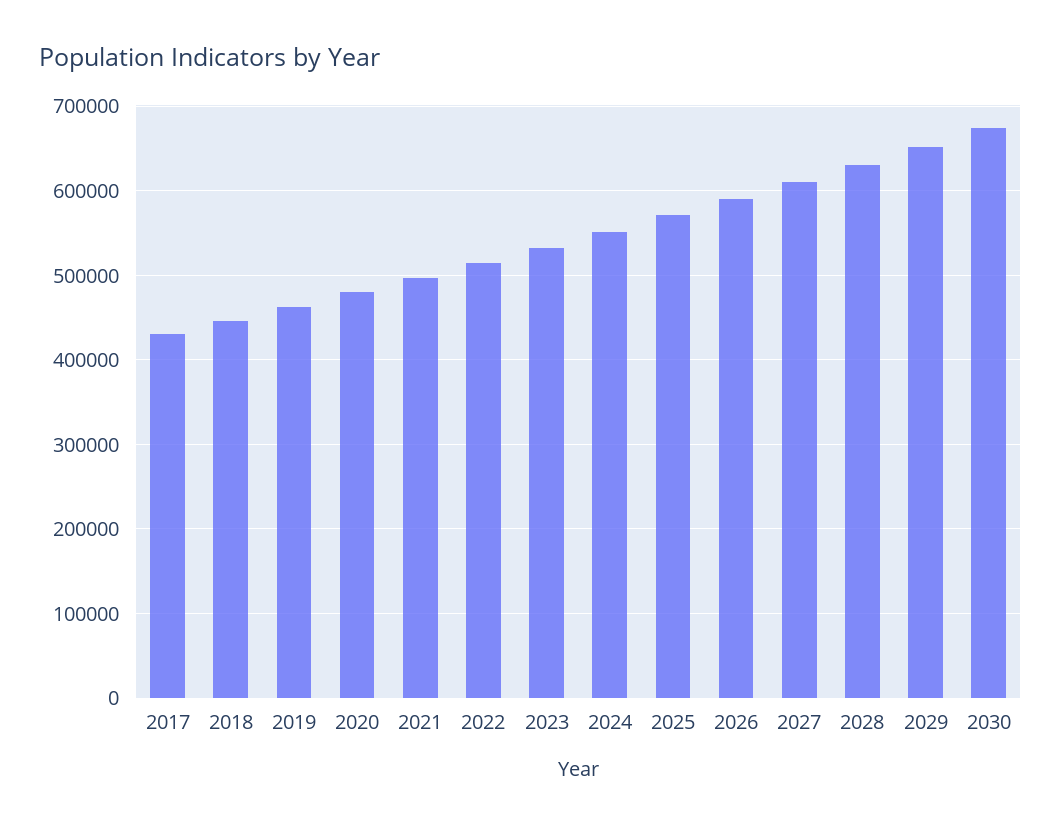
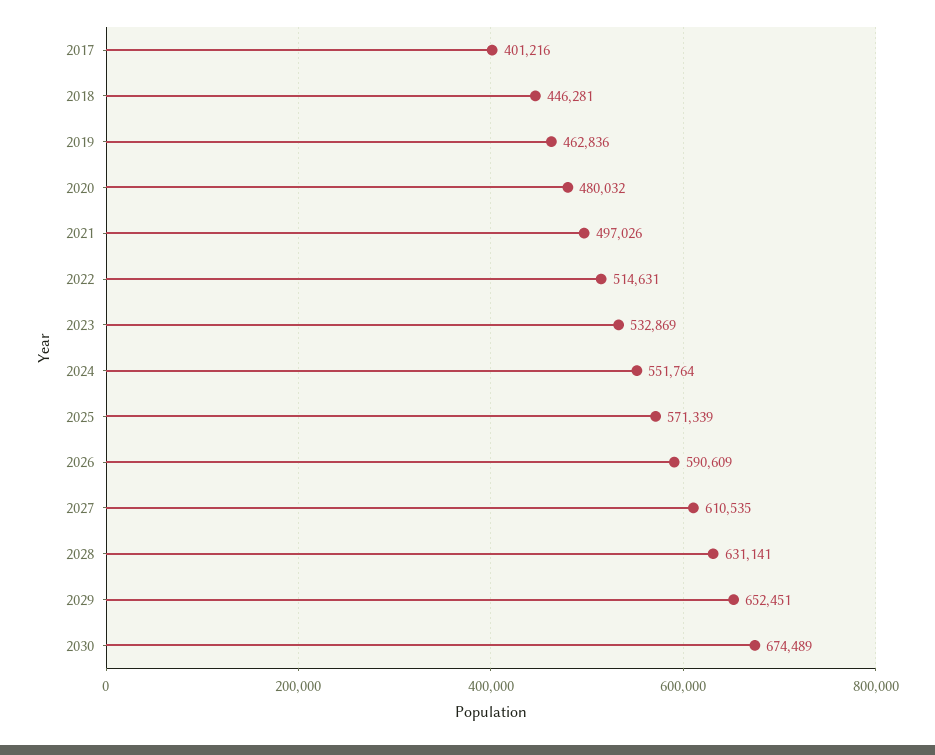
2017: 430000 -> 401216

